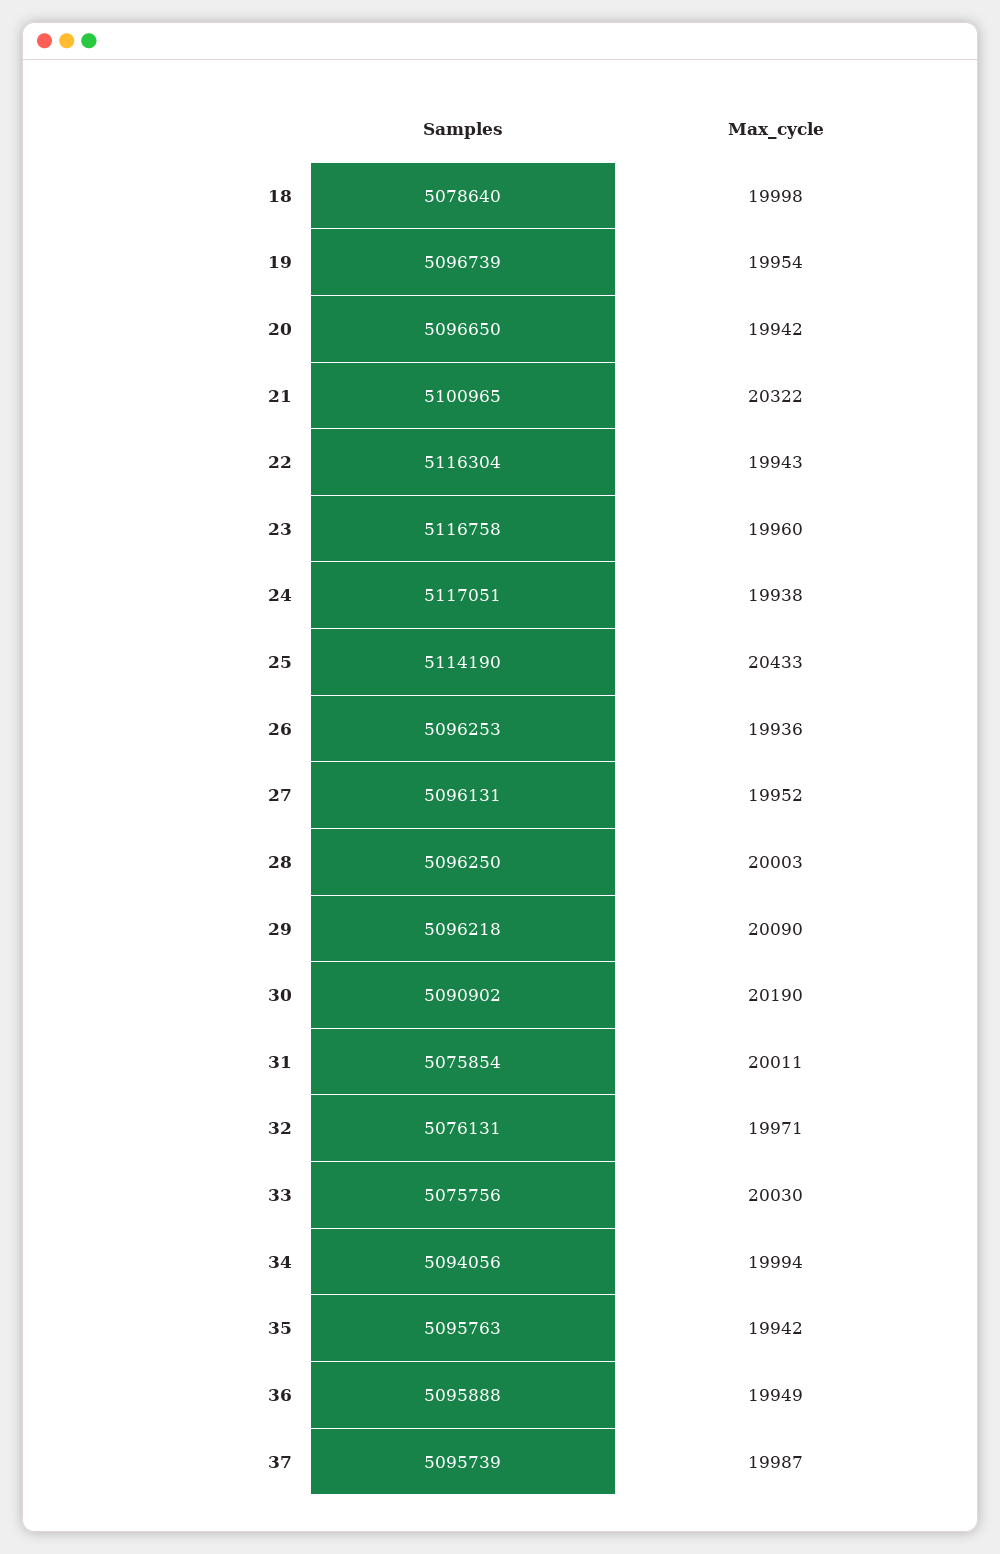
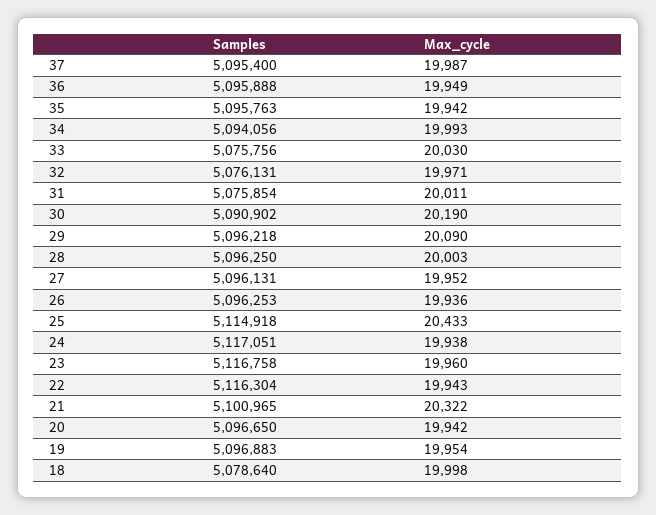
Samples, 19: 5096739 -> 5096883
Samples, 25: 5114190 -> 5114918
Max_cycle, 34: 19994 -> 19993
Samples, 37: 5095739 -> 5095400

